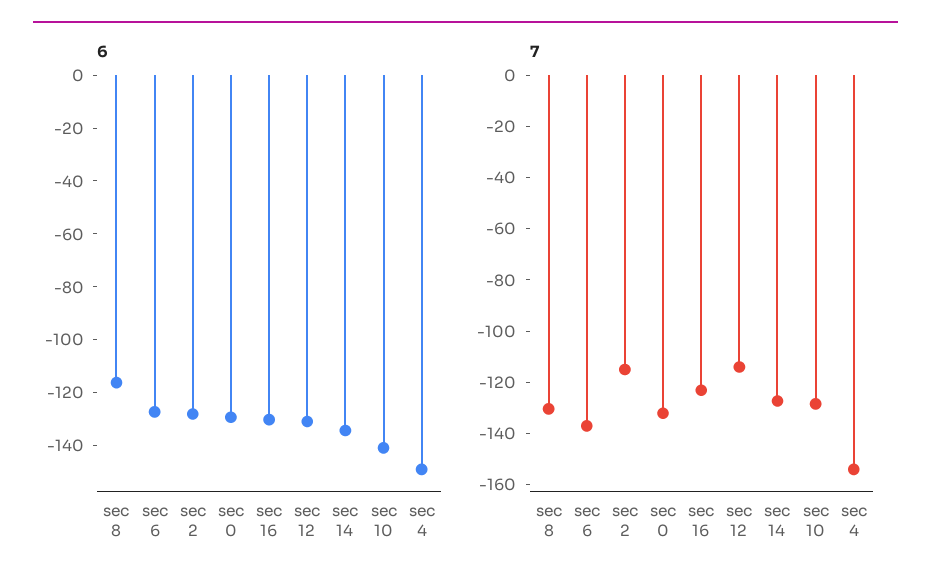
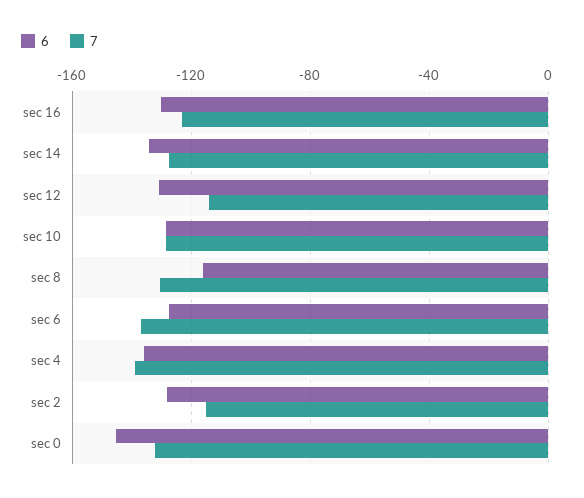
6, sec 0: -130 -> -145
6, sec 10: -140 -> -130
6, sec 4: -150 -> -135
7, sec 4: -155 -> -140

